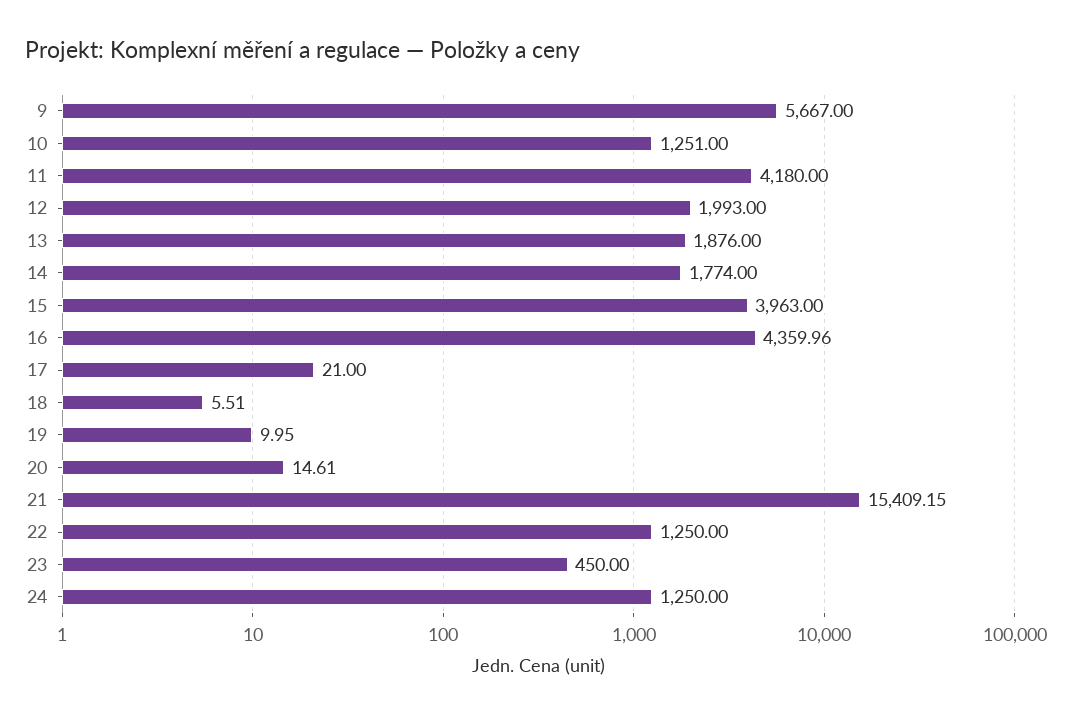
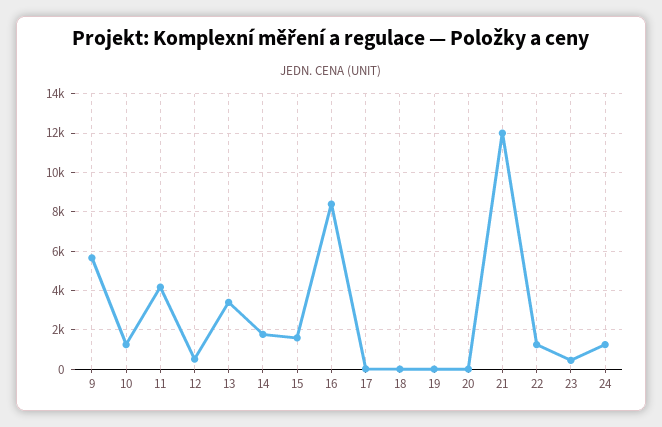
12: 1993 -> 500
13: 1876 -> 3500
15: 3963 -> 1500
16: 4359.96 -> 8500
21: 15409.15 -> 12000

